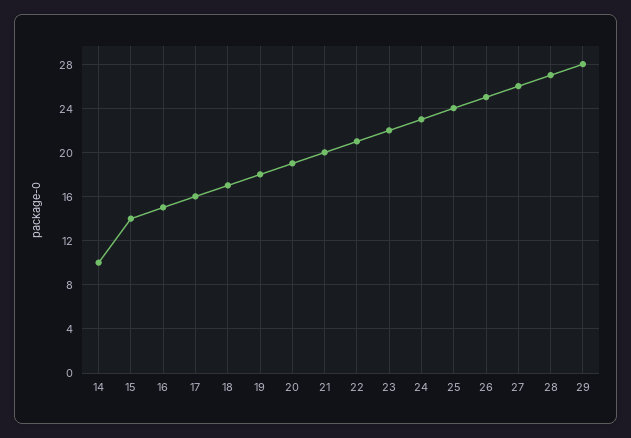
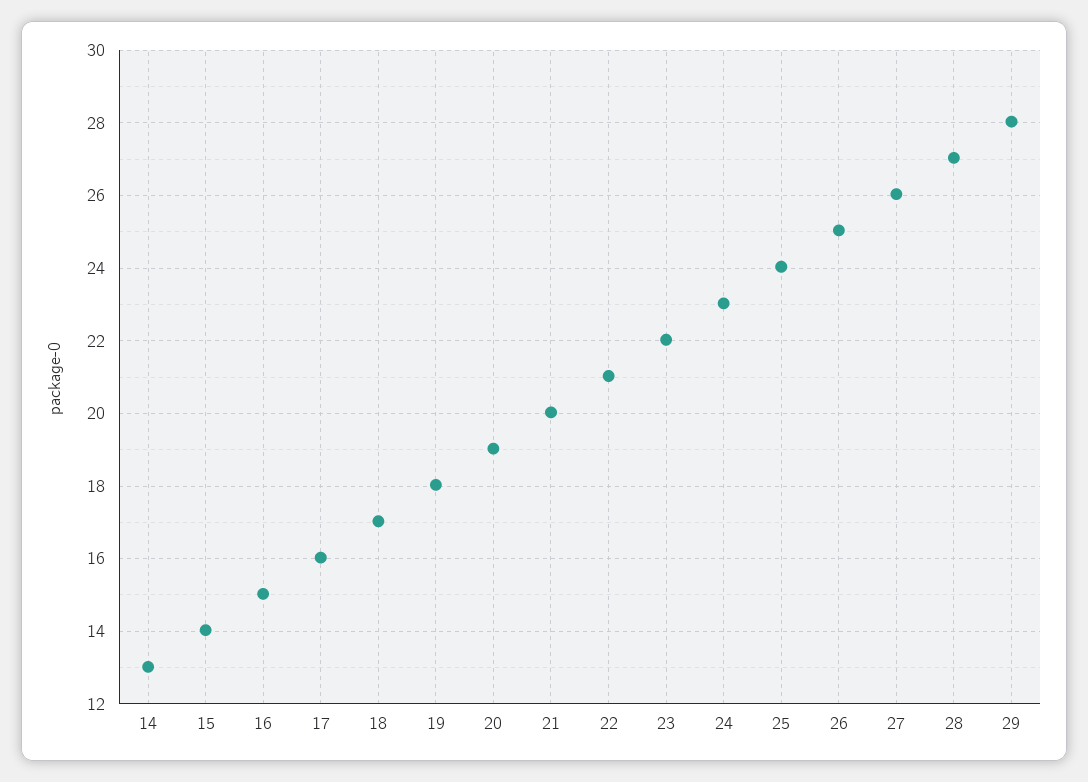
14: 10 -> 13

